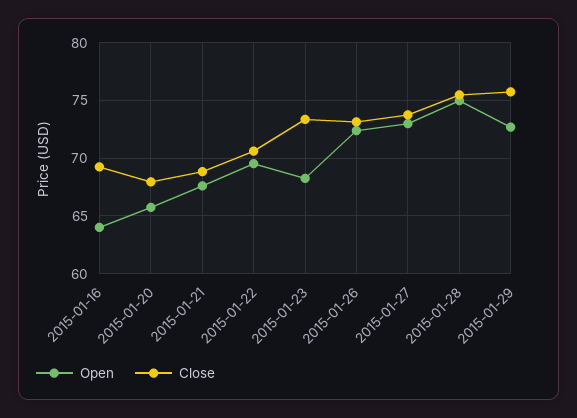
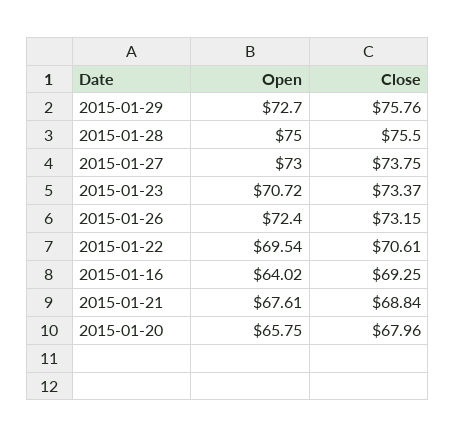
Open, 2015-01-23: 68 -> 70.72

